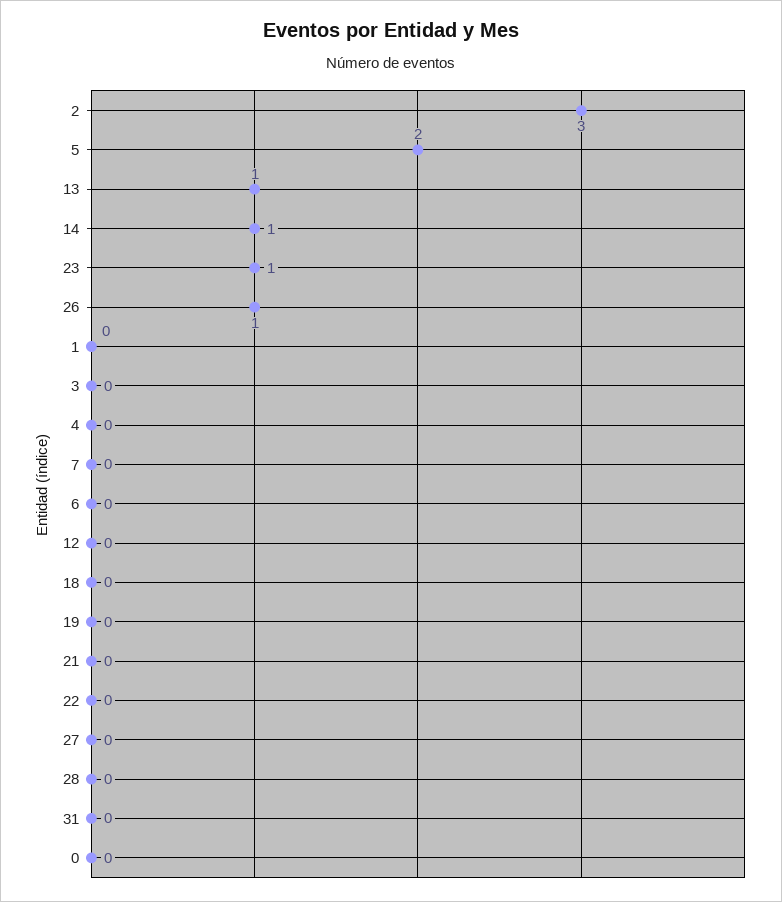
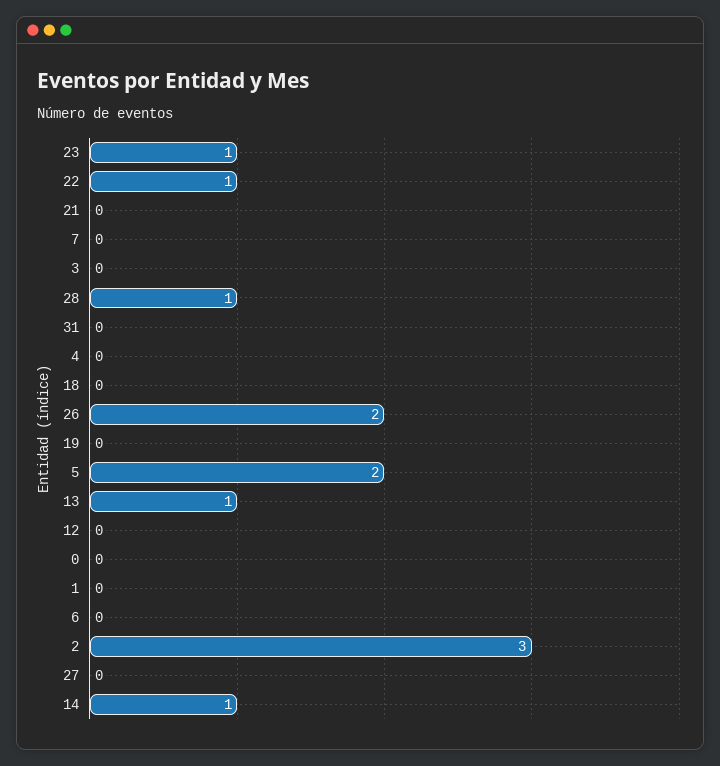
26: 1 -> 2
22: 0 -> 1
28: 0 -> 1

